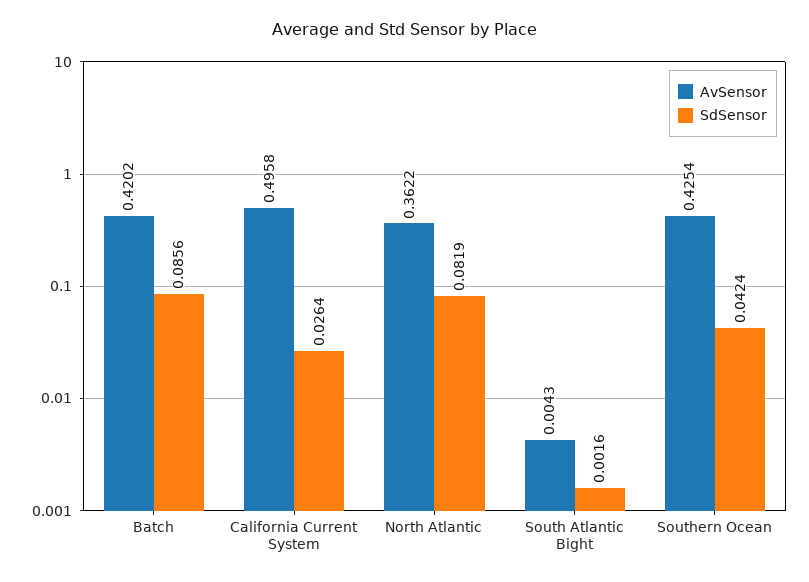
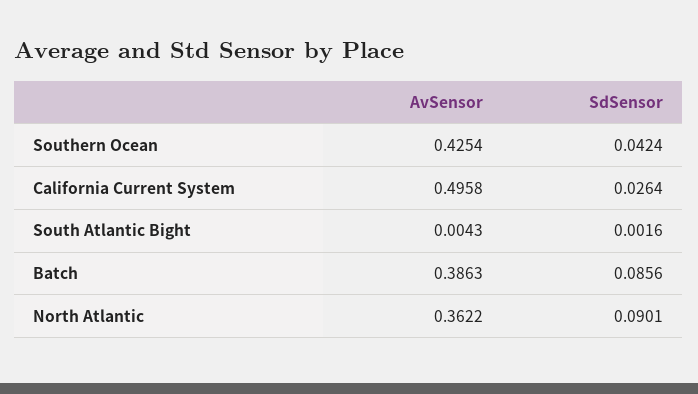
AvSensor, Batch: 0.4202 -> 0.3863
SdSensor, North Atlantic: 0.0819 -> 0.0901

